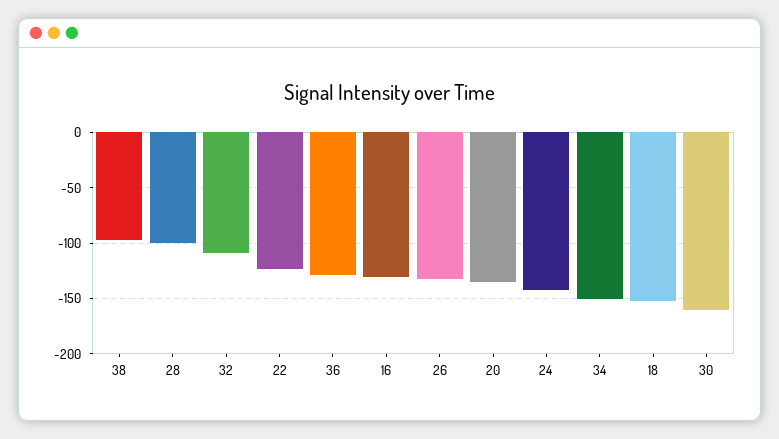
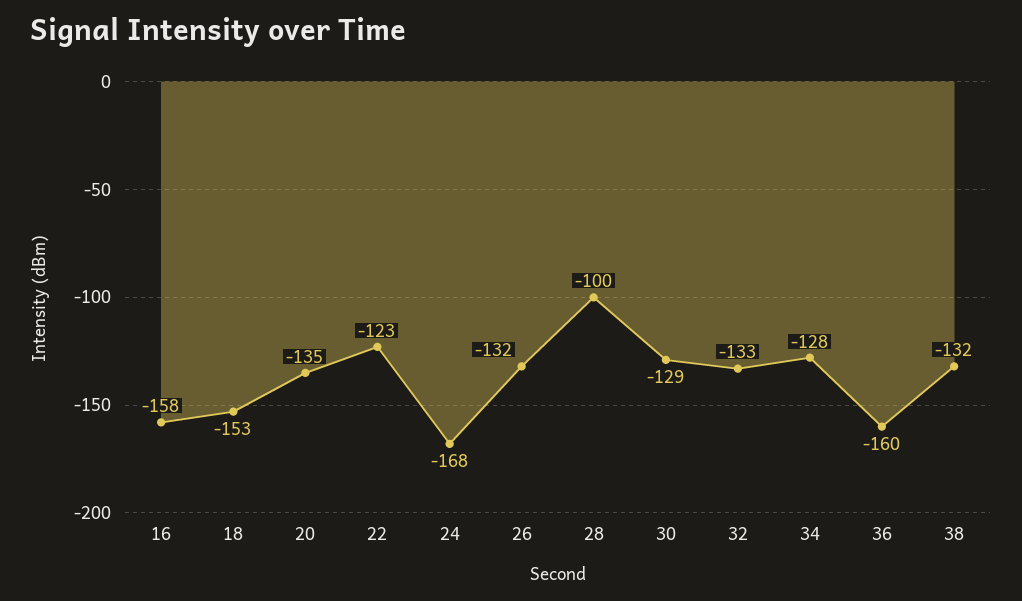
38: -100 -> -132
32: -110 -> -133
36: -130 -> -160
16: -130 -> -158
24: -140 -> -168
34: -150 -> -128
30: -160 -> -129

